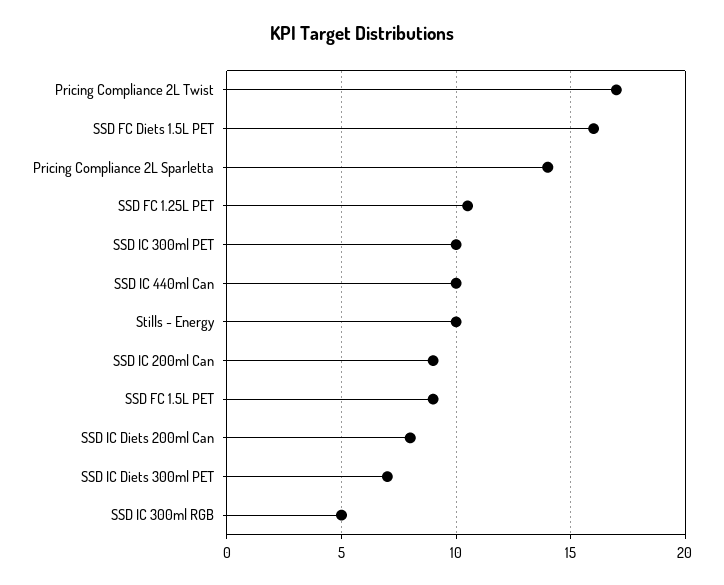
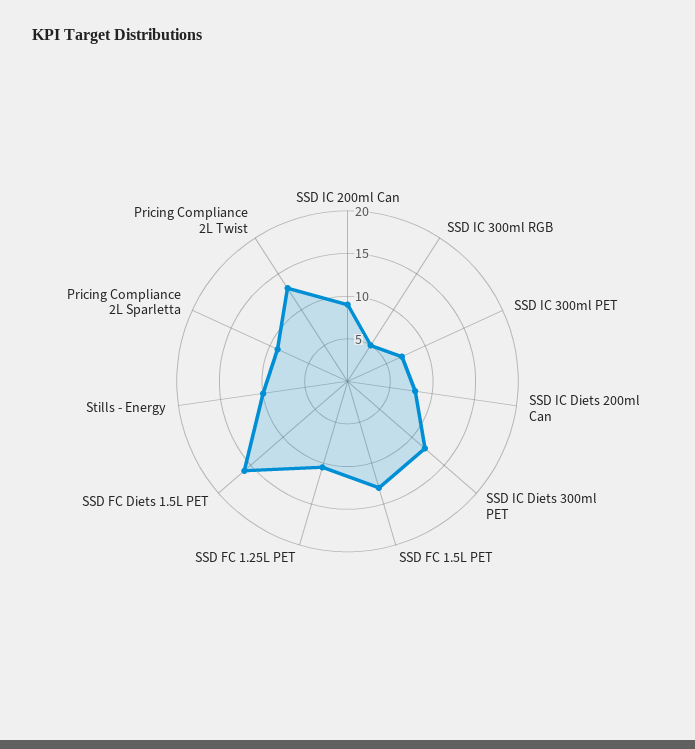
Pricing Compliance 2L Twist: 17 -> 13
Pricing Compliance 2L Sparletta: 14 -> 9
SSD IC 300ml PET: 10 -> 7
SSD IC 440ml Can: 10 -> none
SSD FC 1.5L PET: 9 -> 13
SSD IC Diets 300ml PET: 7 -> 12

